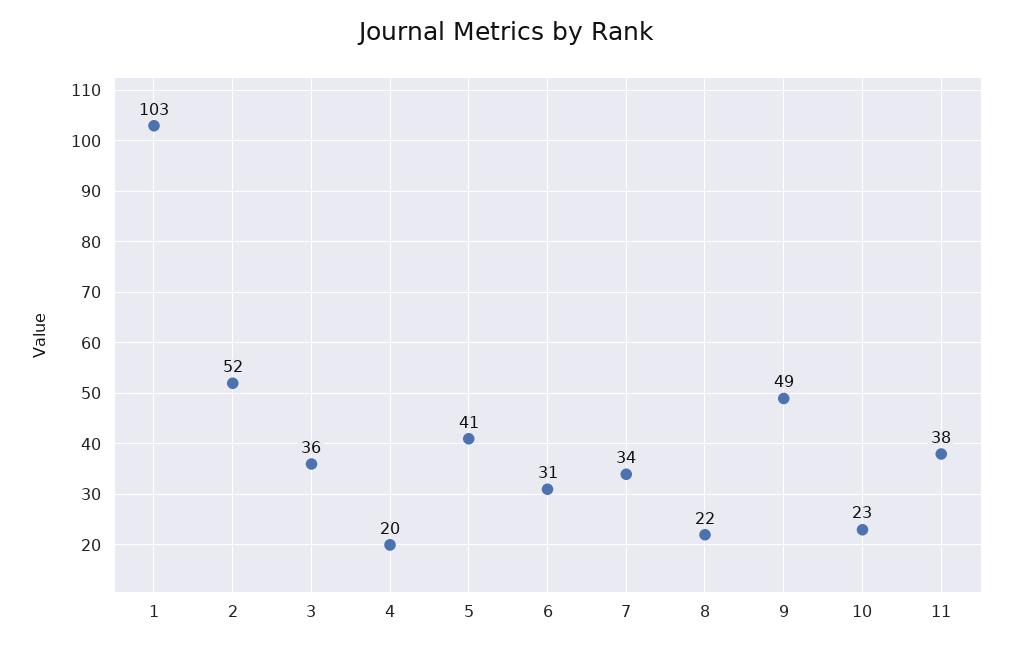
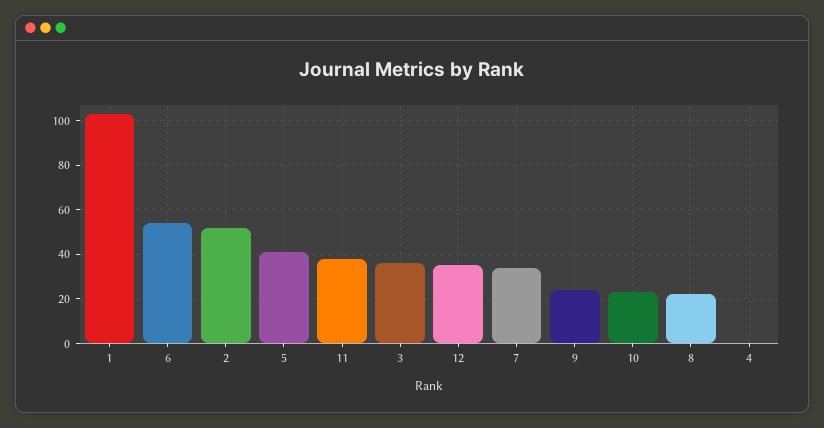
4: 20 -> 0
6: 31 -> 55
9: 49 -> 25
12: none -> 35

